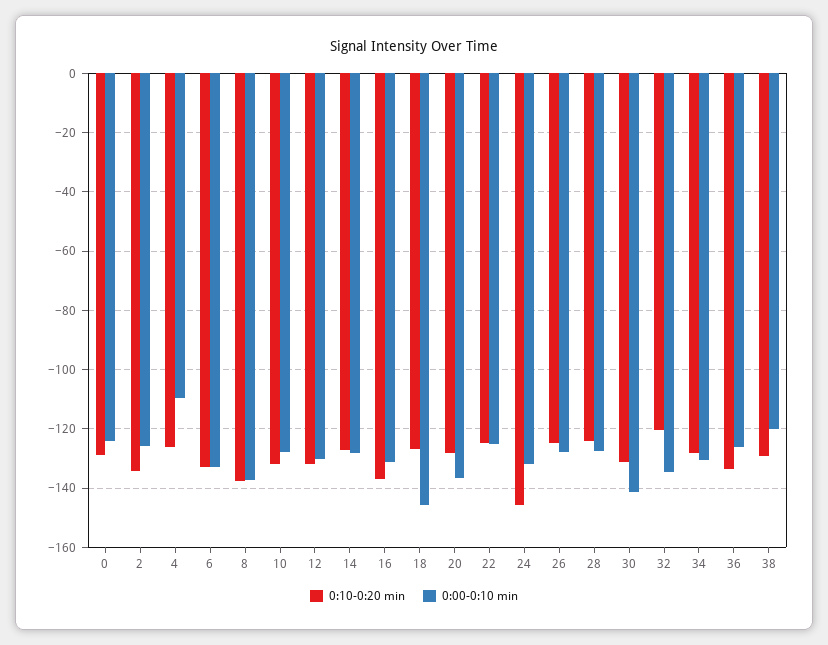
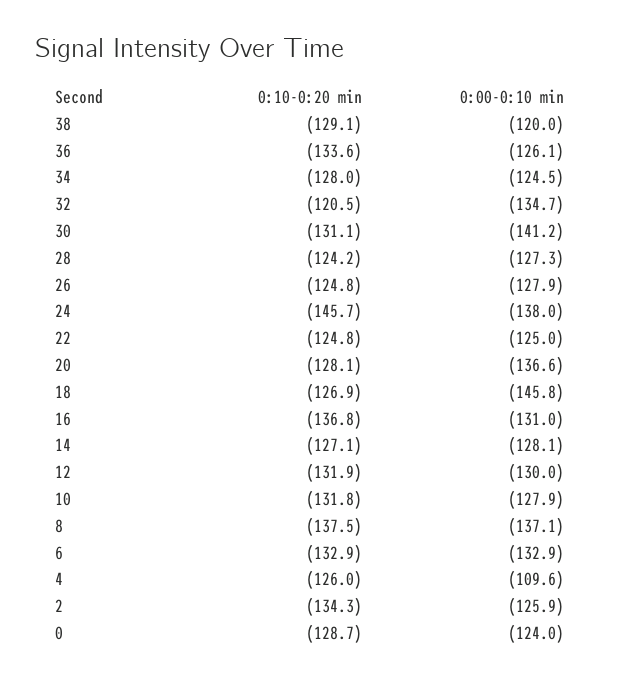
0:00-0:10 min, 24: -132.5 -> -138
0:00-0:10 min, 34: -130 -> -124.5

